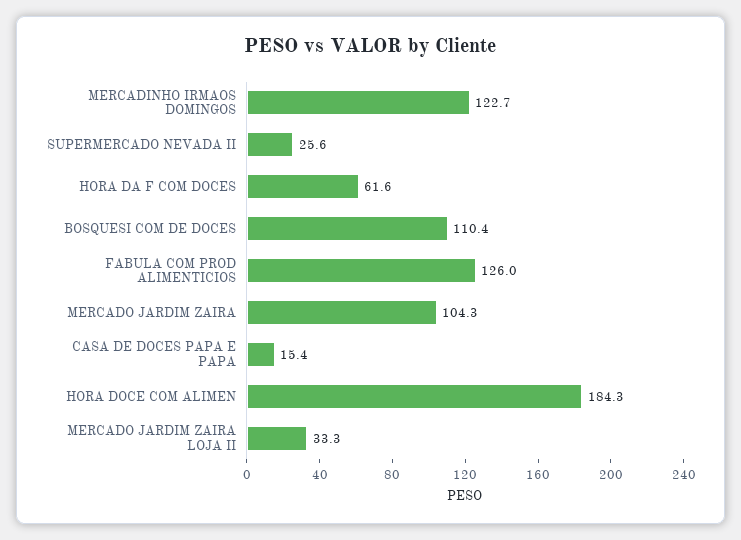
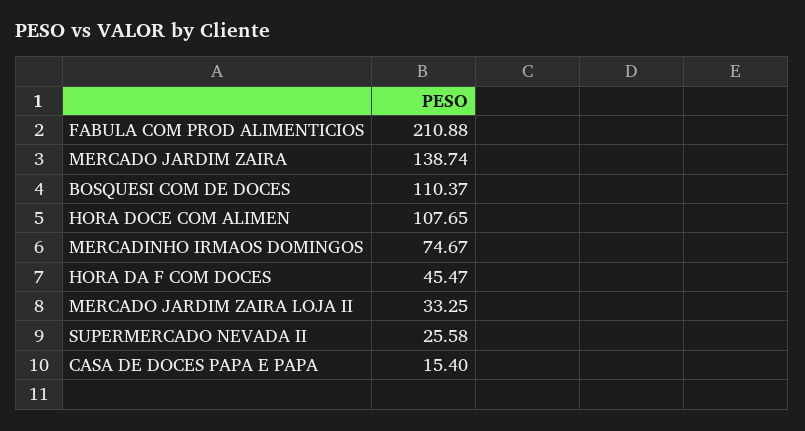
MERCADINHO IRMAOS DOMINGOS: 122.7 -> 74.67
HORA DA F COM DOCES: 61.6 -> 45.47
FABULA COM PROD ALIMENTICIOS: 126 -> 210.88
MERCADO JARDIM ZAIRA: 104.3 -> 138.74
HORA DOCE COM ALIMEN: 184.3 -> 107.65

